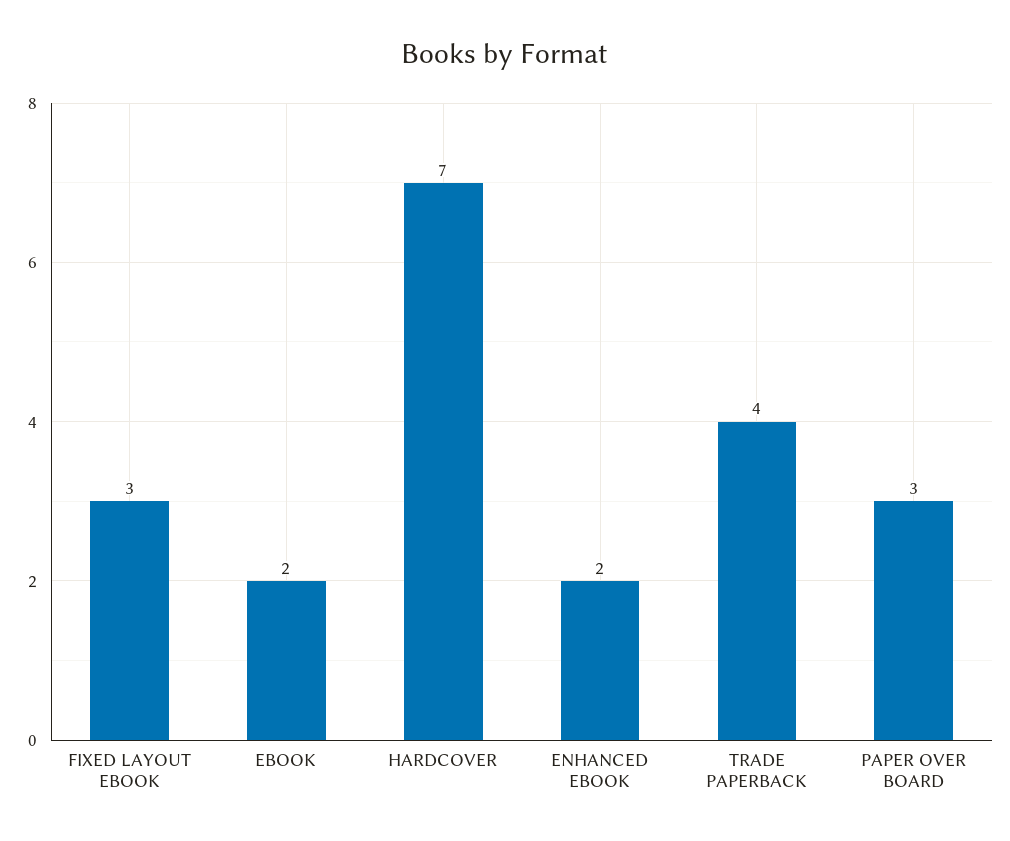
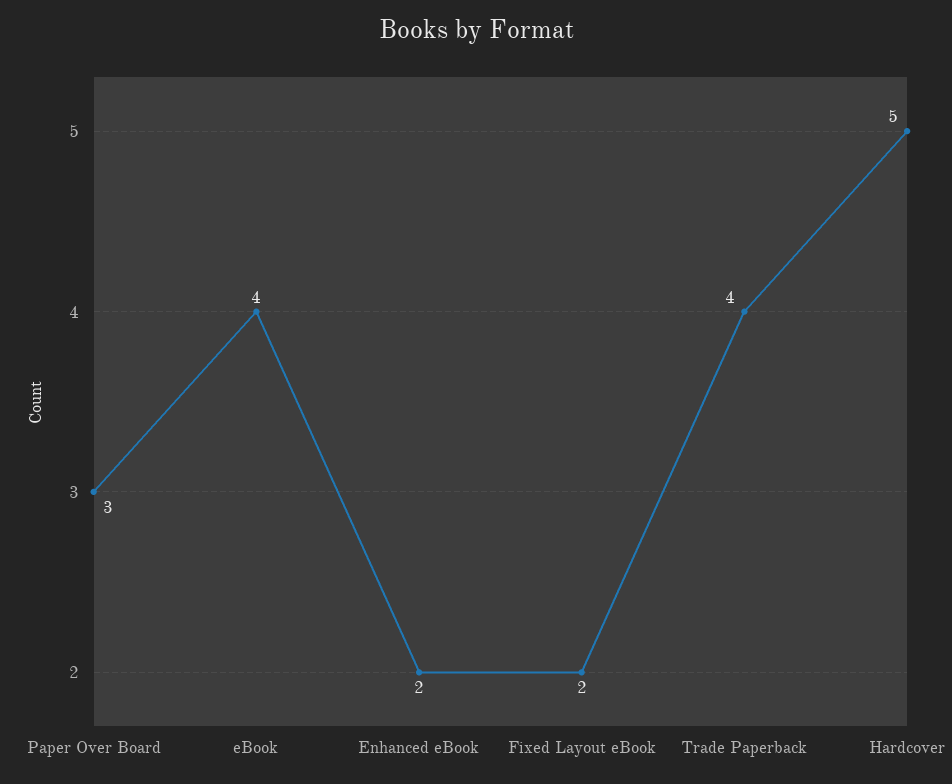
FIXED LAYOUT EBOOK: 3 -> 2
EBOOK: 2 -> 4
HARDCOVER: 7 -> 5

